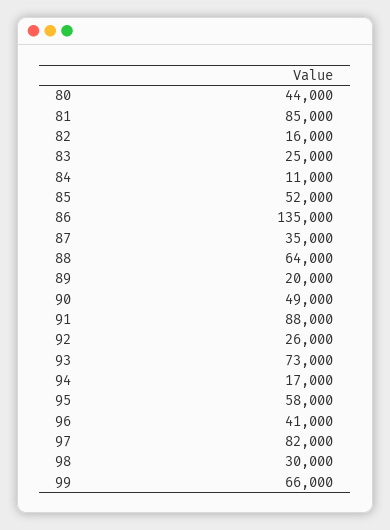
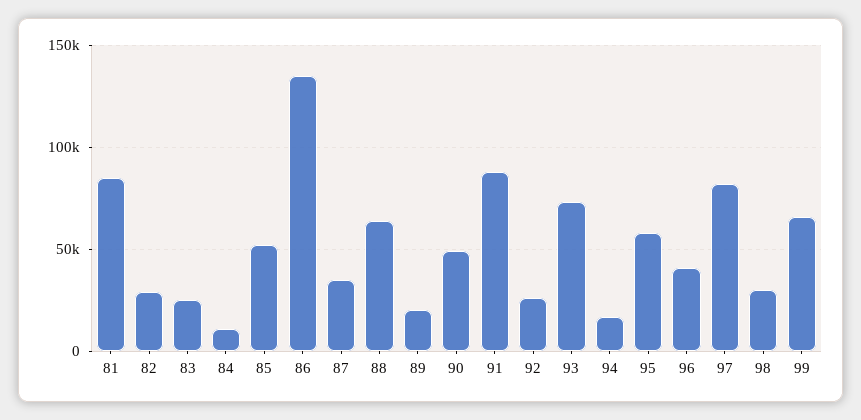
80: 44000 -> none
82: 16000 -> 30000

